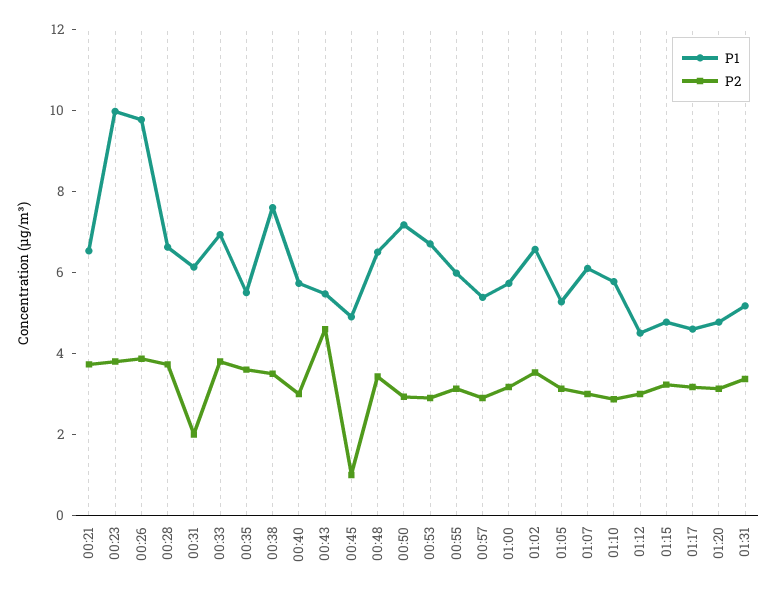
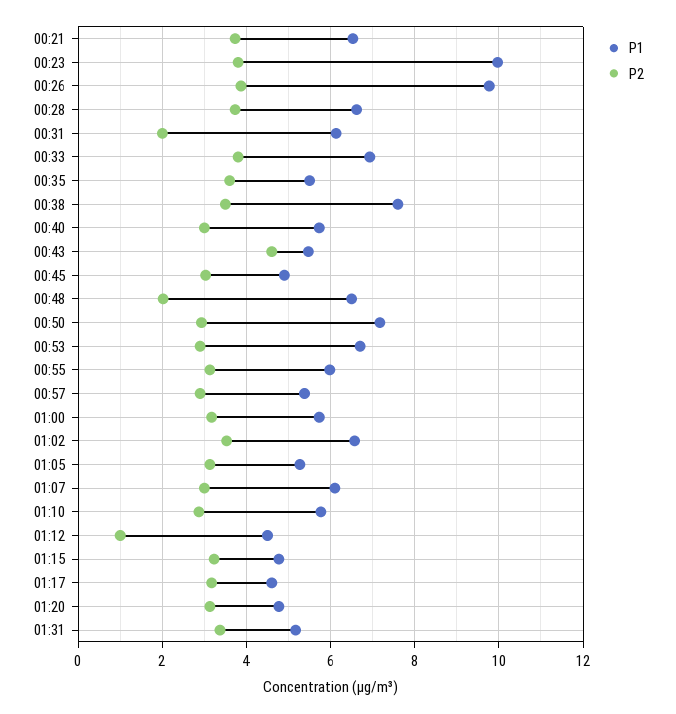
P2, 00:45: 1 -> 3
P2, 00:48: 3.5 -> 2
P2, 01:12: 3 -> 1

